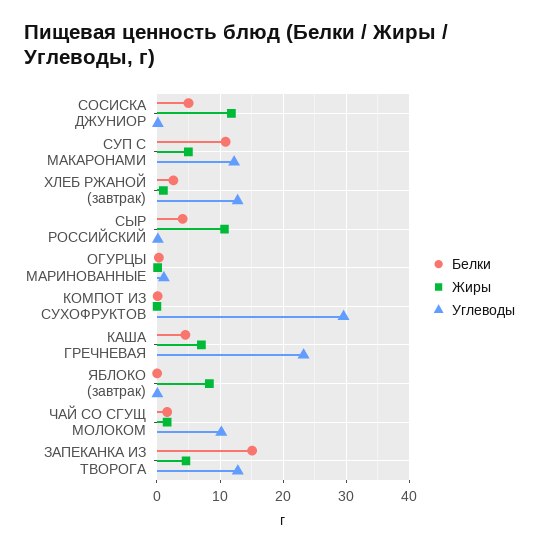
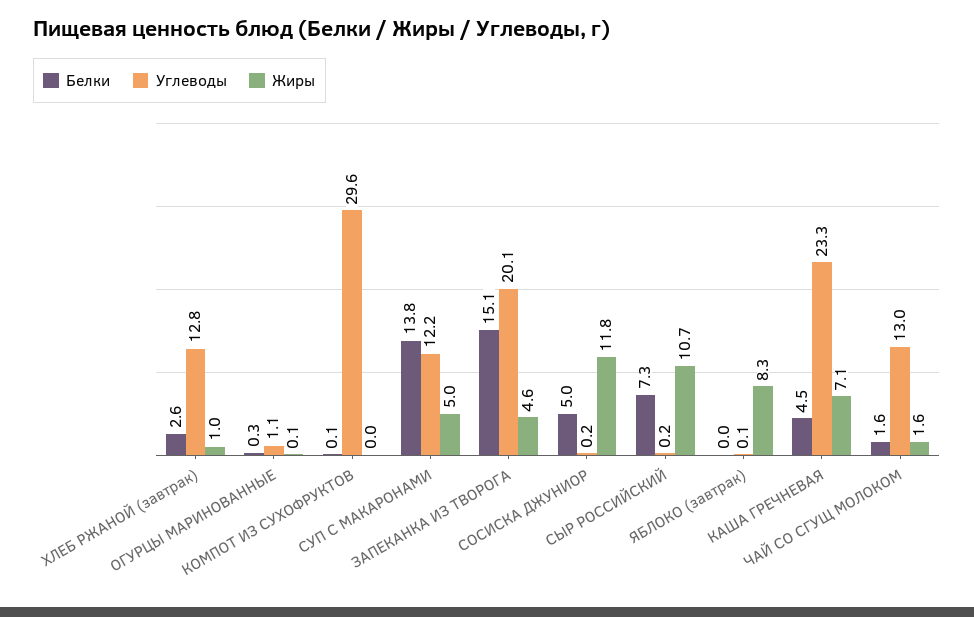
Белки, СУП С МАКАРОНАМИ: 11 -> 13.8
Белки, СЫР РОССИЙСКИЙ: 4 -> 7.3
Углеводы, ЧАЙ СО СГУЩ МОЛОКОМ: 10 -> 13
Углеводы, ЗАПЕКАНКА ИЗ ТВОРОГА: 13 -> 20.1

